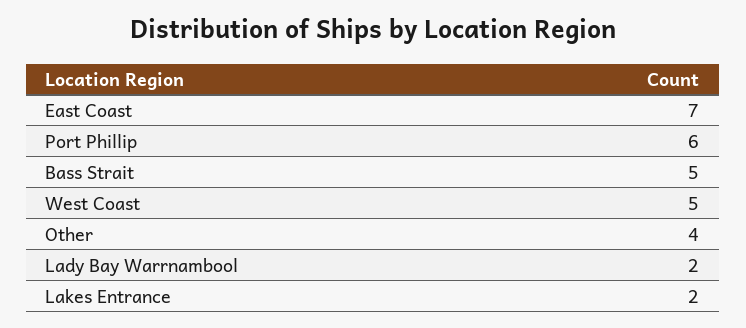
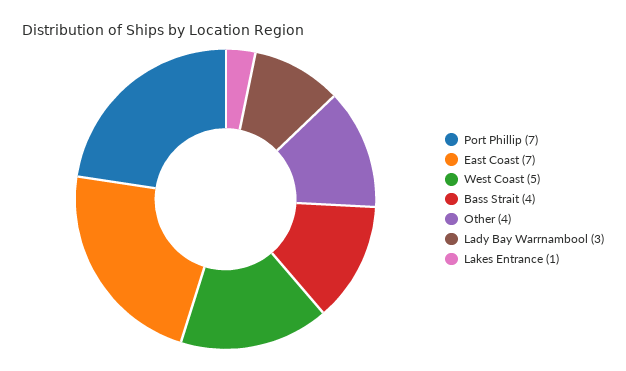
Port Phillip: 6 -> 7
Bass Strait: 5 -> 4
Lady Bay Warrnambool: 2 -> 3
Lakes Entrance: 2 -> 1

